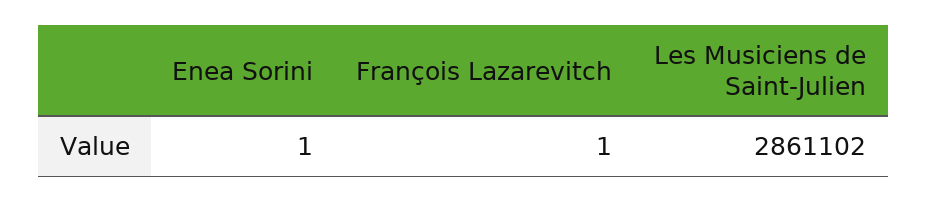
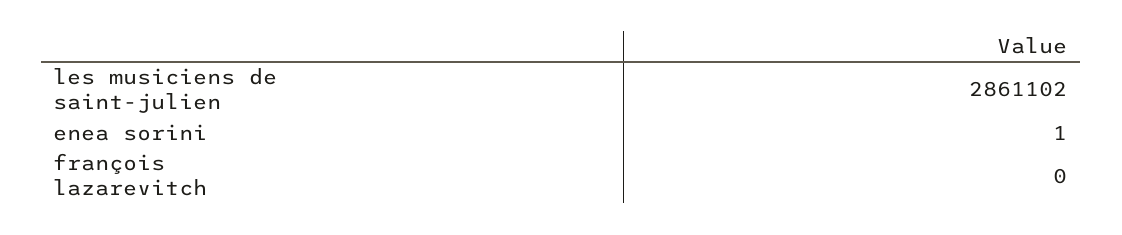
François Lazarevitch: 1 -> 0

